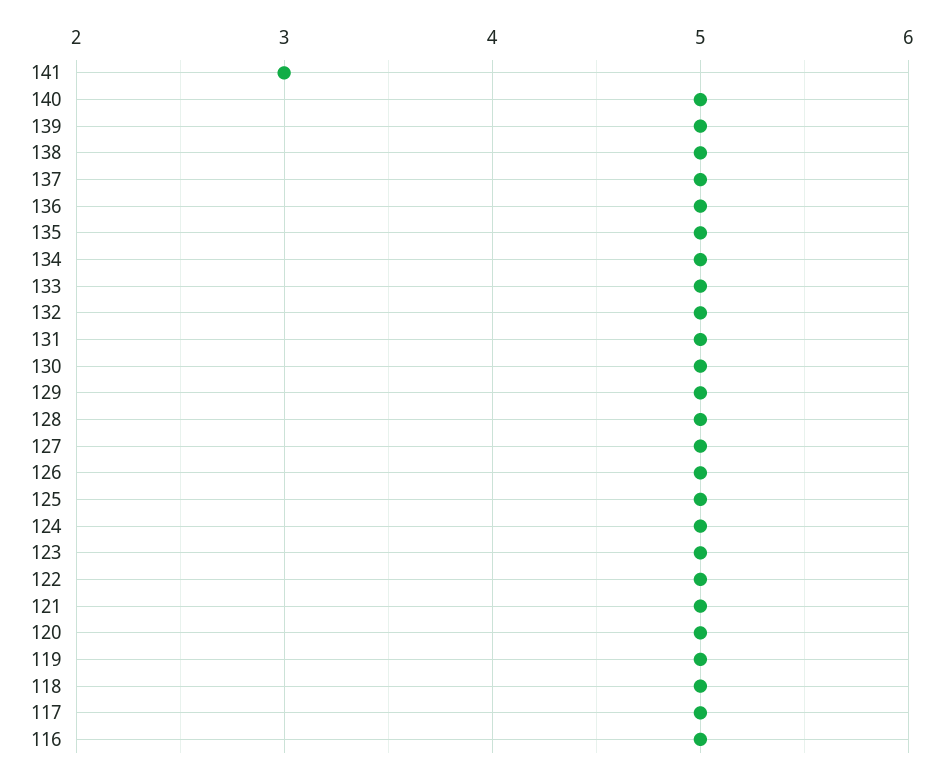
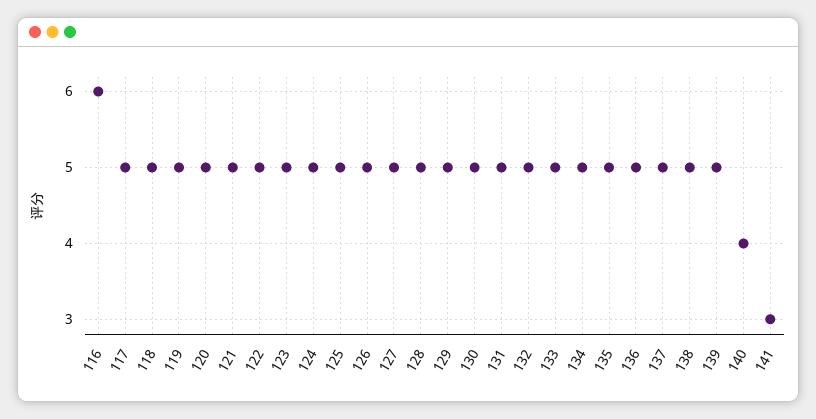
140: 5 -> 4
116: 5 -> 6

